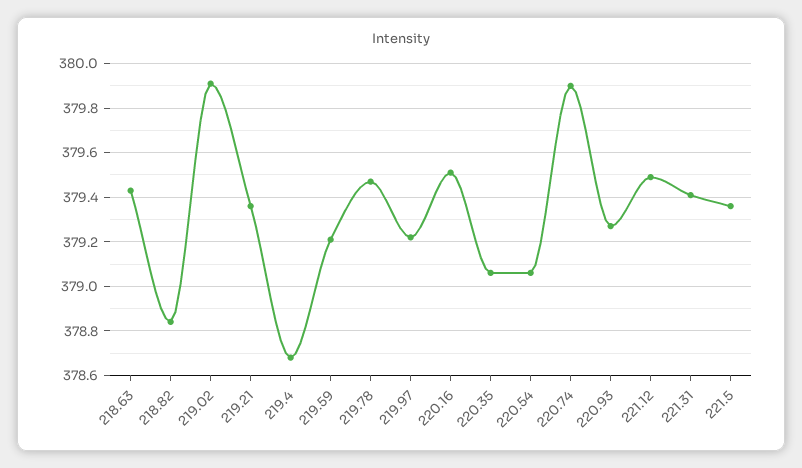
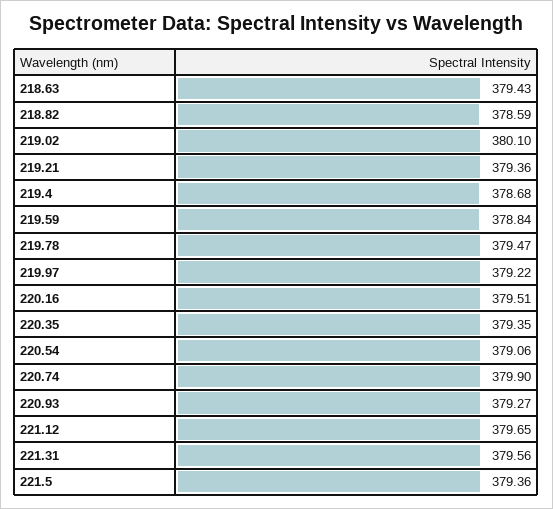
218.82: 378.85 -> 378.59
219.02: 379.9 -> 380.1
219.59: 379.2 -> 378.84
220.35: 379.05 -> 379.35
221.12: 379.5 -> 379.65
221.31: 379.4 -> 379.56

